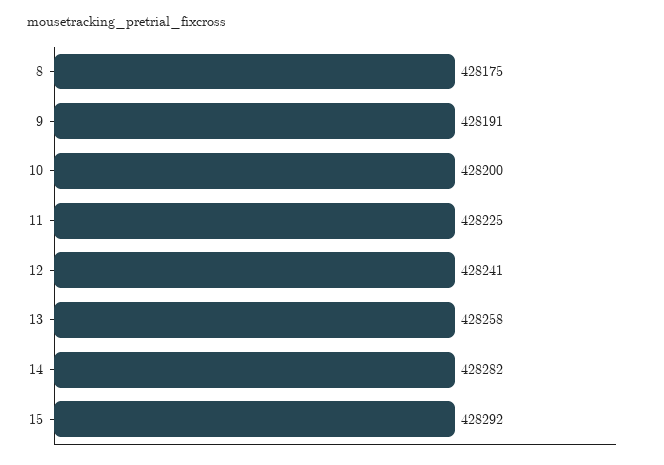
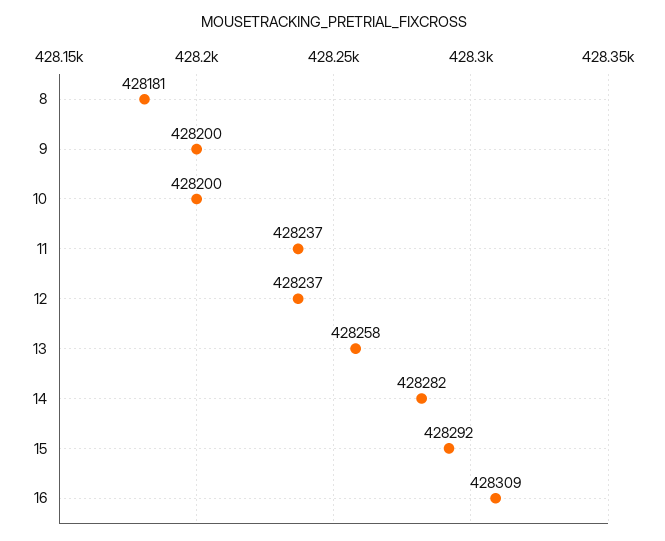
8: 428175 -> 428181
9: 428191 -> 428200
11: 428225 -> 428237
12: 428241 -> 428237
16: none -> 428309

